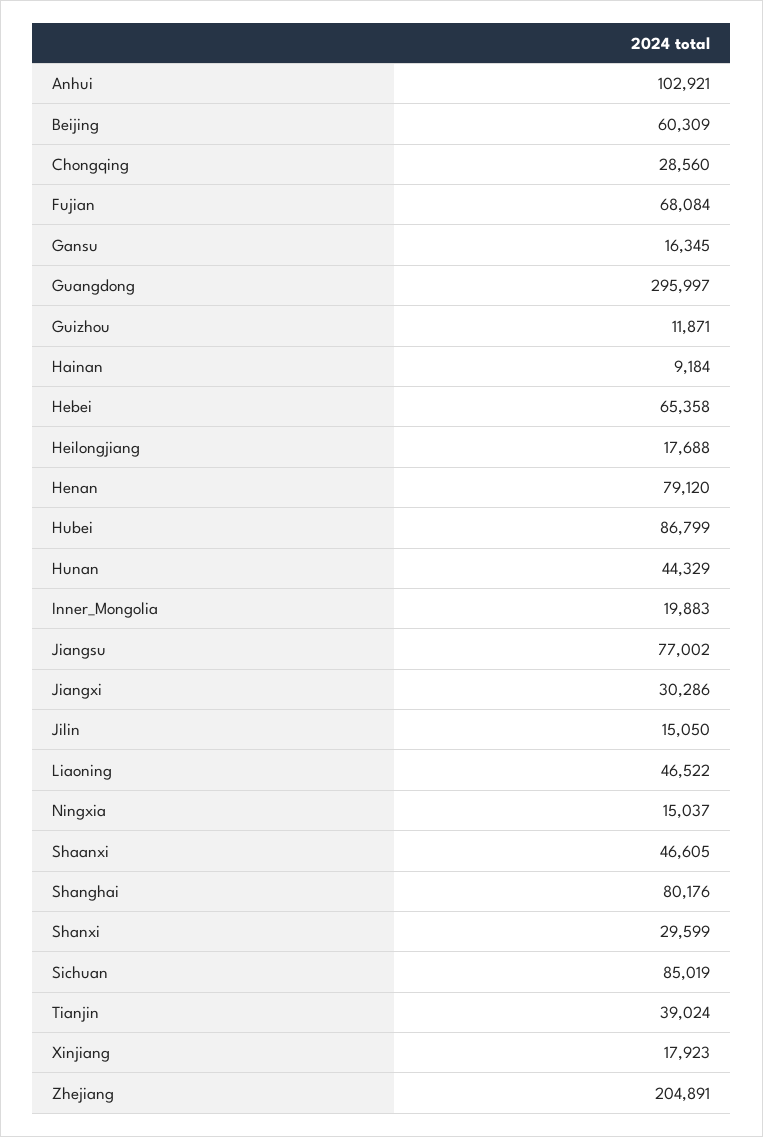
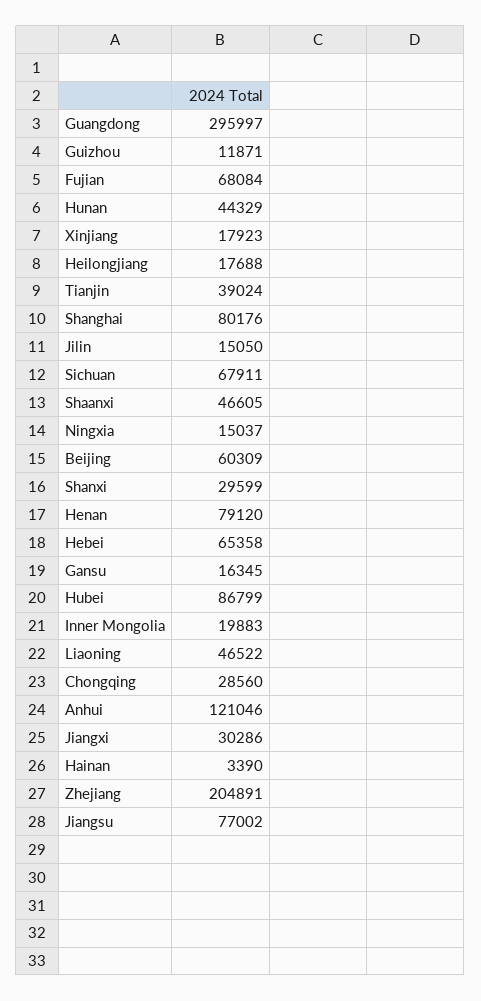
Anhui: 102921 -> 121046
Hainan: 9184 -> 3390
Sichuan: 85019 -> 67911

